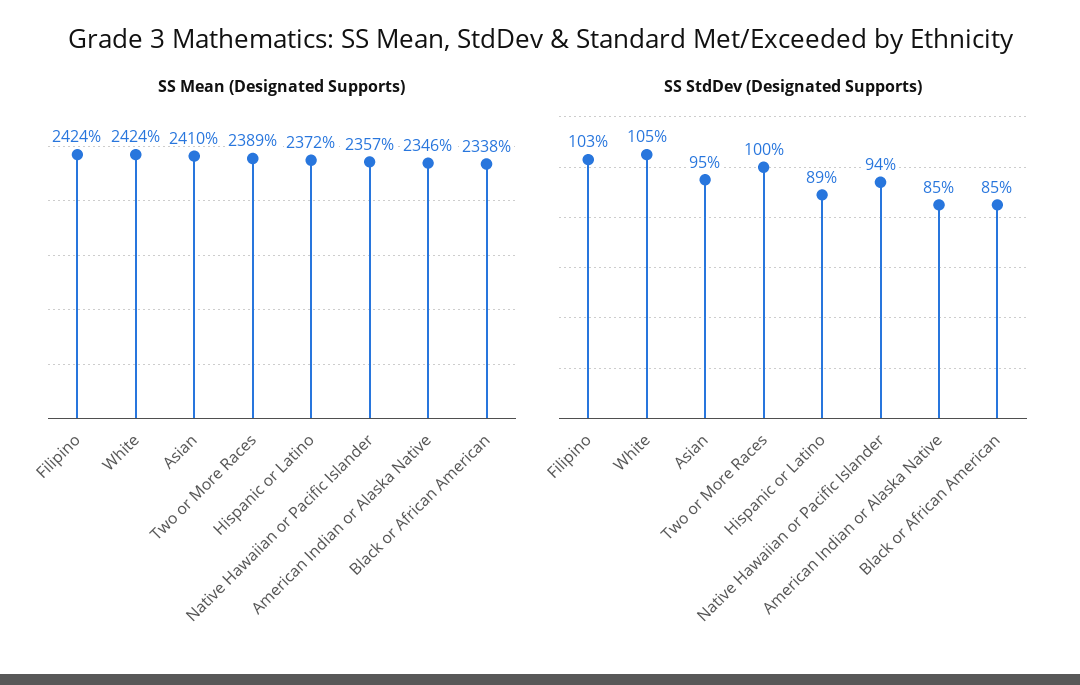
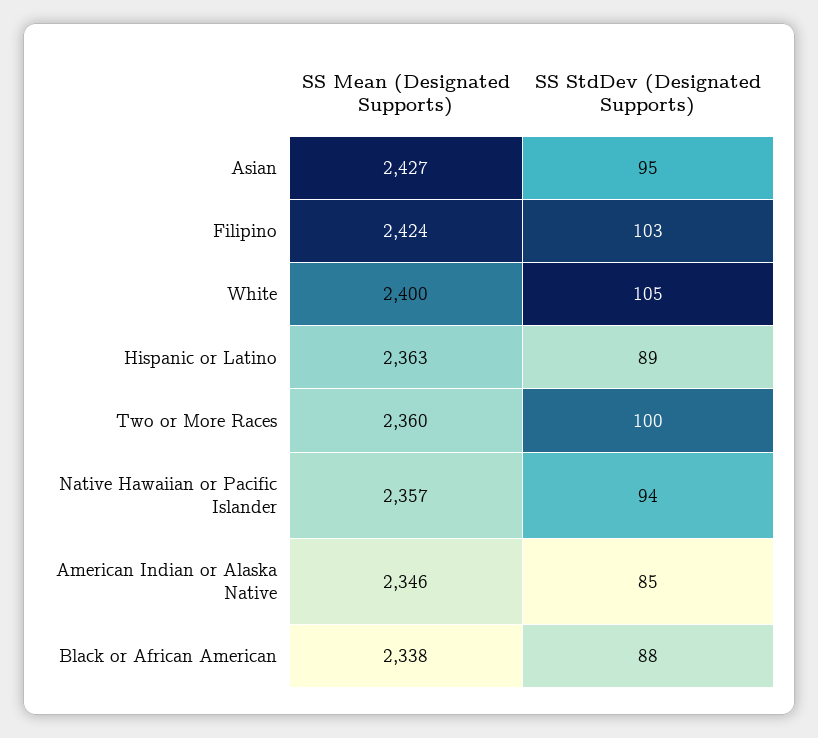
SS Mean (Designated Supports), White: 2424 -> 2400
SS Mean (Designated Supports), Asian: 2410 -> 2427
SS Mean (Designated Supports), Two or More Races: 2389 -> 2360
SS Mean (Designated Supports), Hispanic or Latino: 2372 -> 2363
SS StdDev (Designated Supports), Black or African American: 85 -> 88

